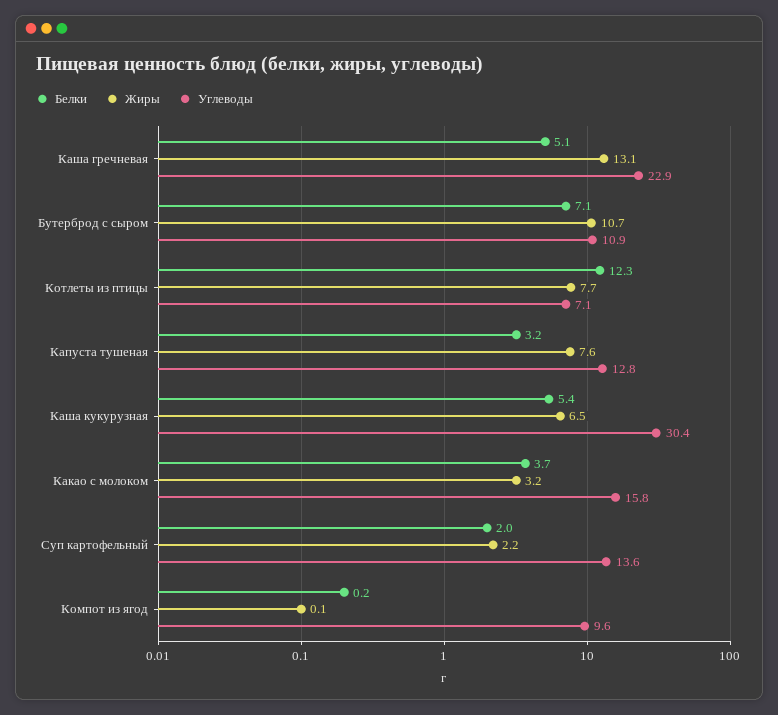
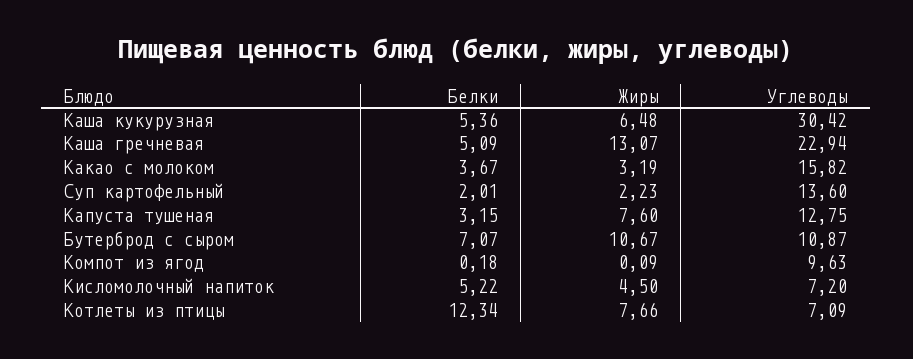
Белки, Кисломолочный напиток: none -> 5.22
Жиры, Кисломолочный напиток: none -> 4.5
Углеводы, Кисломолочный напиток: none -> 7.2

